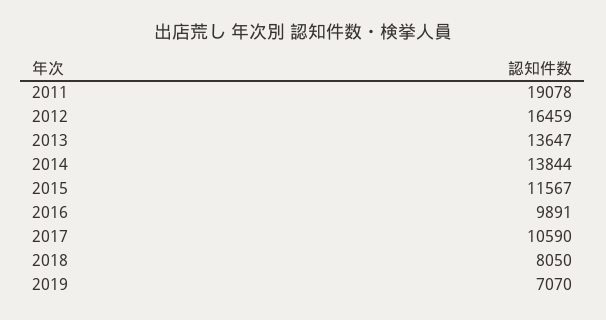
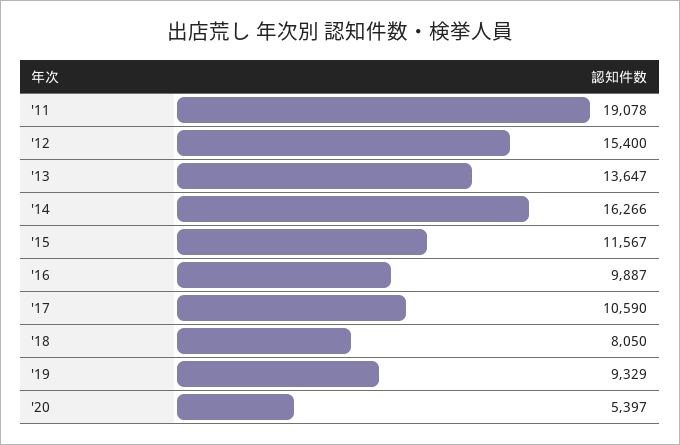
2012: 16459 -> 15400
2014: 13844 -> 16266
2016: 9891 -> 9887
2019: 7070 -> 9329
'20: none -> 5397

